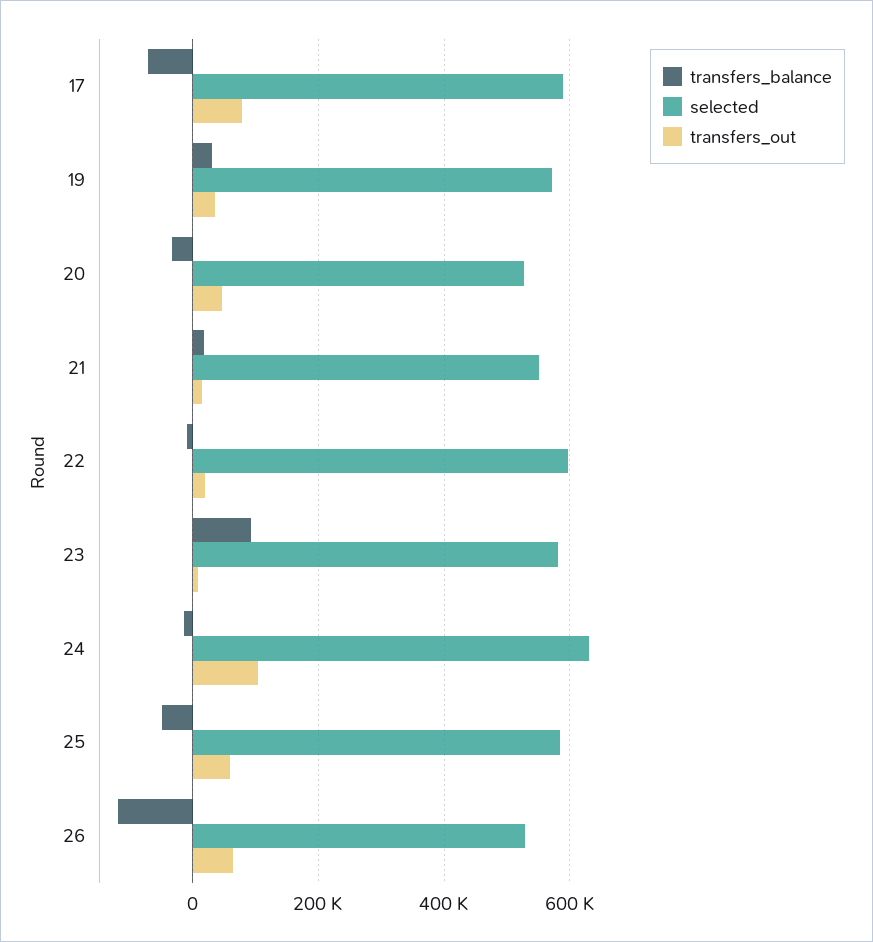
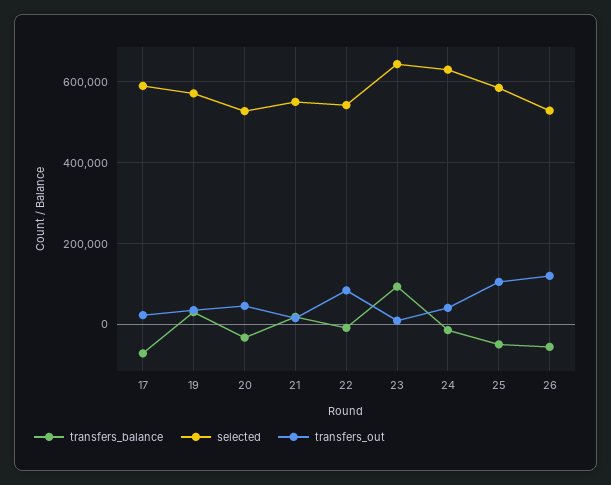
transfers_out, 17: 80000 -> 20000
selected, 22: 600000 -> 540000
transfers_out, 22: 20000 -> 80000
selected, 23: 580000 -> 640000
transfers_out, 24: 100000 -> 40000
transfers_out, 25: 60000 -> 100000
transfers_balance, 26: -120000 -> -60000
transfers_out, 26: 60000 -> 120000

